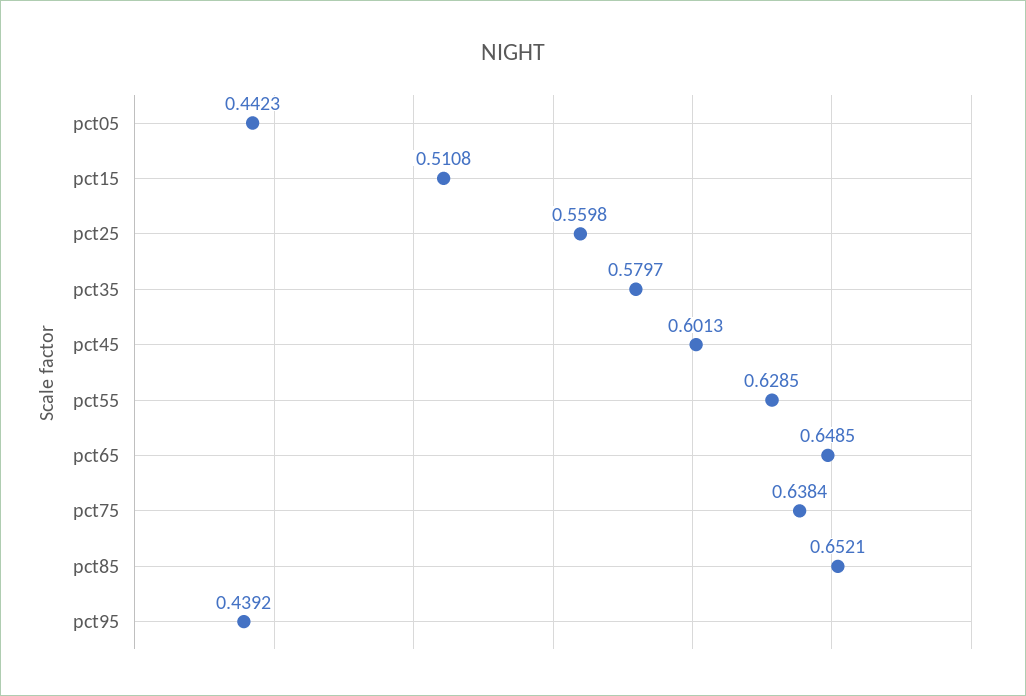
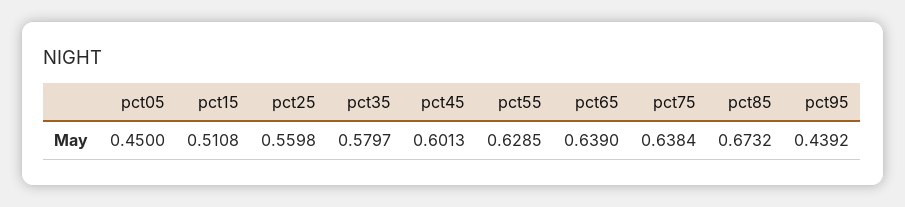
pct05: 0.4423 -> 0.45
pct65: 0.6485 -> 0.639
pct85: 0.6521 -> 0.6732

